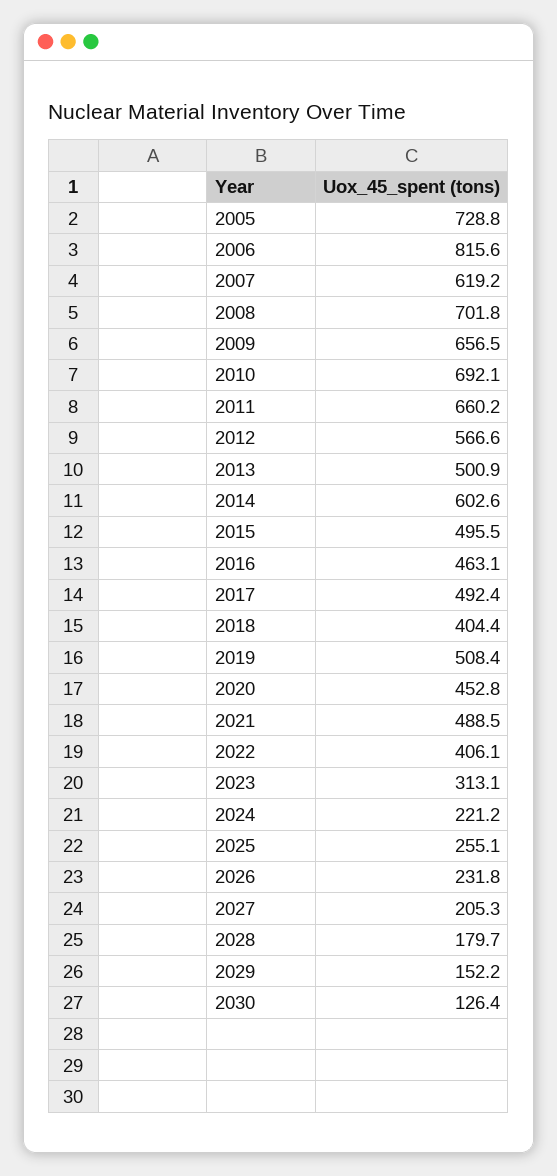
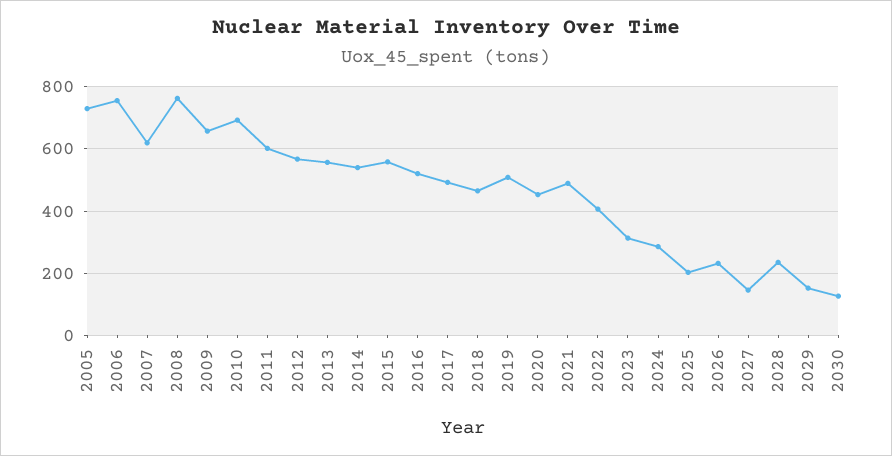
2006: 815.6 -> 760
2008: 701.8 -> 760
2011: 660.2 -> 600
2013: 500.9 -> 560
2014: 602.6 -> 540
2015: 495.5 -> 560
2016: 463.1 -> 520
2018: 404.4 -> 460
2024: 221.2 -> 280
2025: 255.1 -> 200
2027: 205.3 -> 140
2028: 179.7 -> 240

